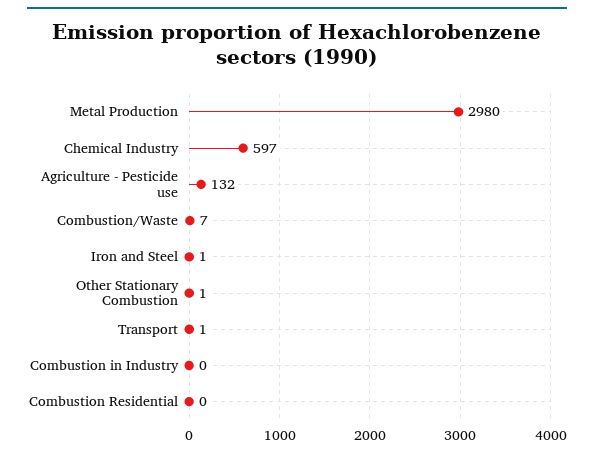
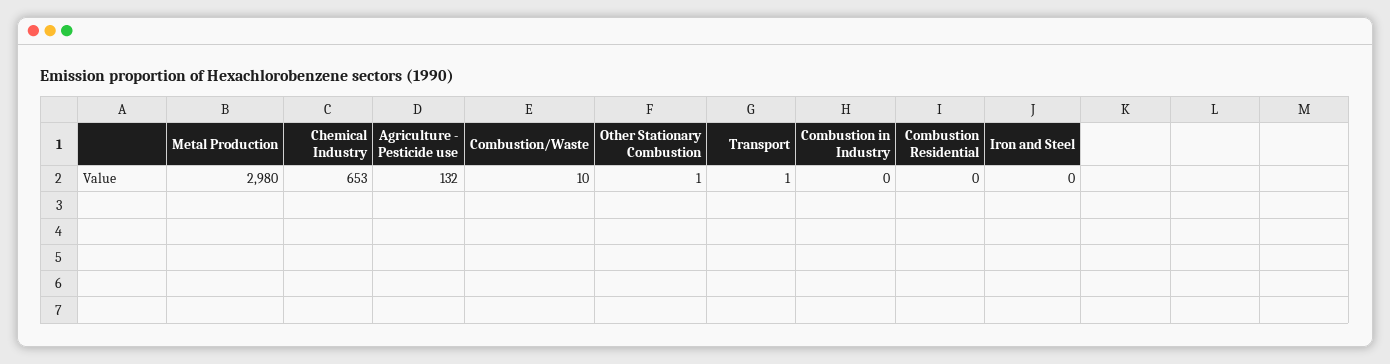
Chemical Industry: 597 -> 653
Combustion/Waste: 7 -> 10
Iron and Steel: 1 -> 0

